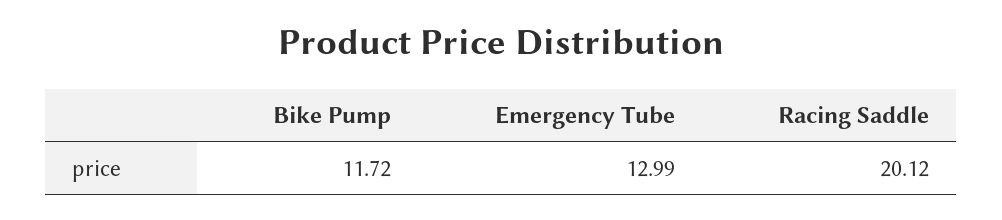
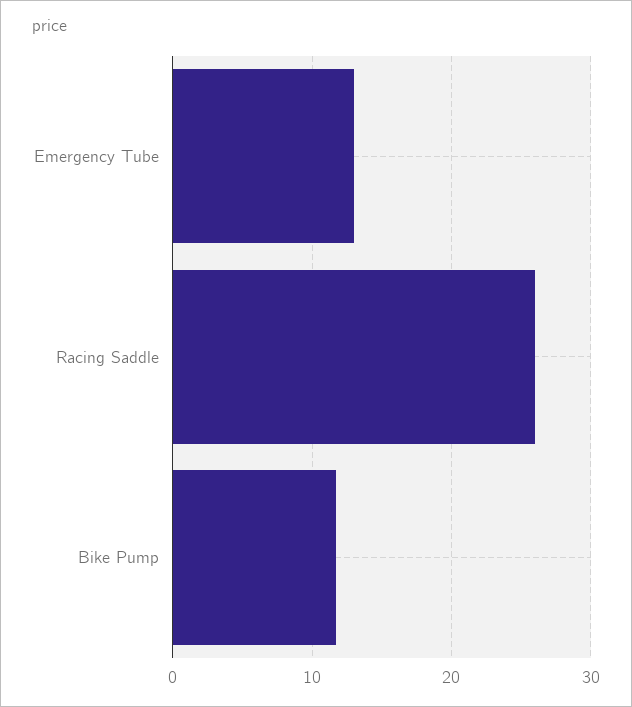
Racing Saddle: 20.12 -> 26

